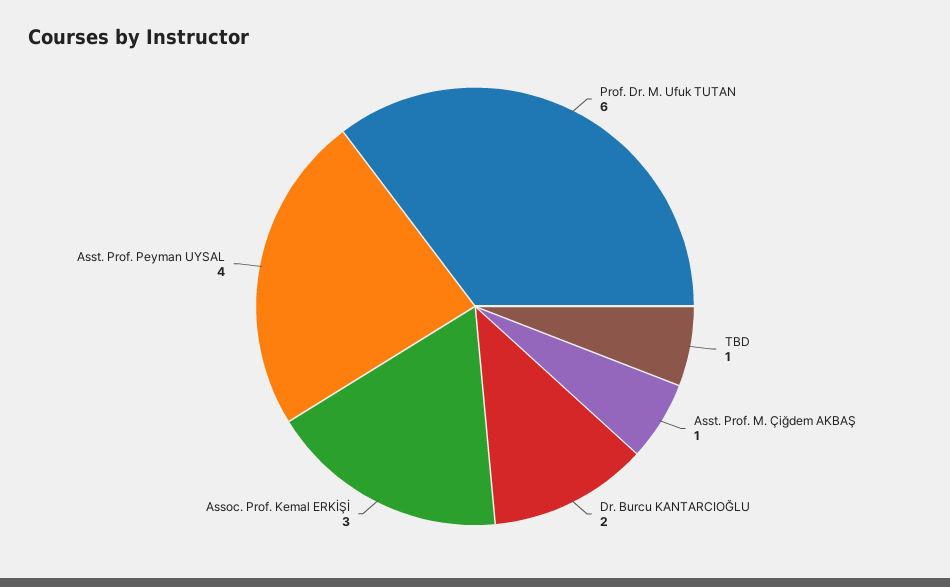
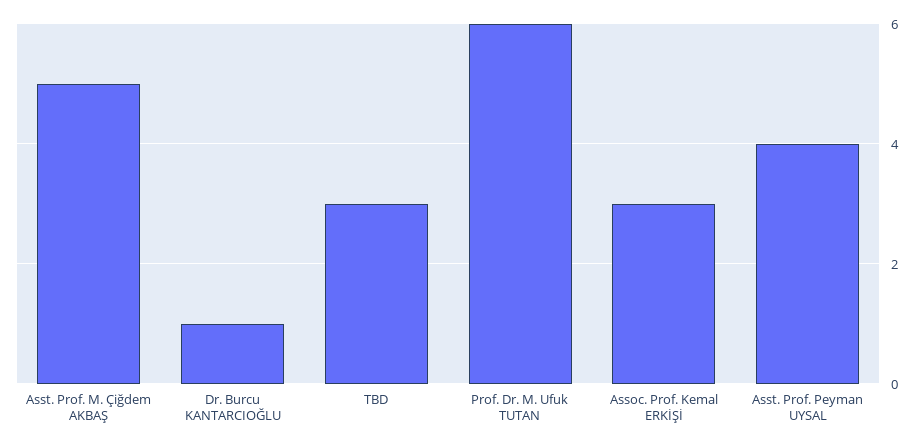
TBD: 1 -> 3
Asst. Prof. M. Çiğdem AKBAŞ: 1 -> 5
Dr. Burcu KANTARCIOĞLU: 2 -> 1

